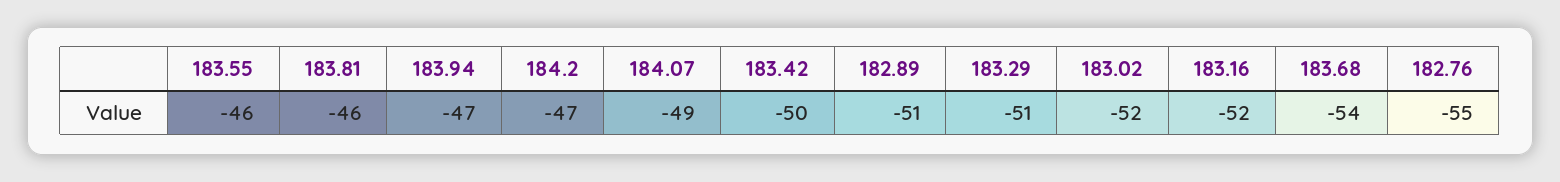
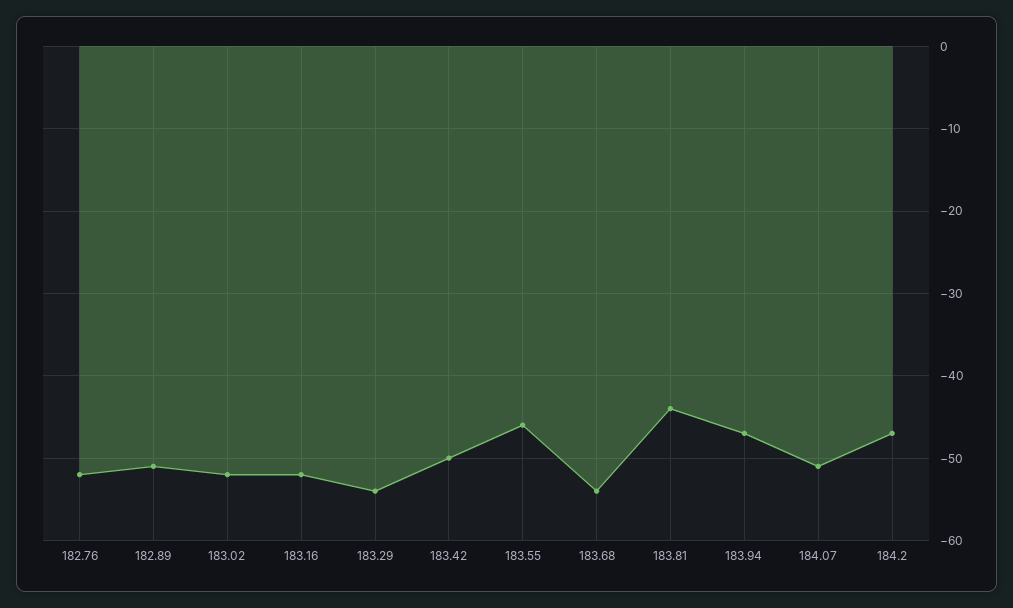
183.81: -46 -> -44
184.07: -49 -> -51
183.29: -51 -> -54
182.76: -55 -> -52

